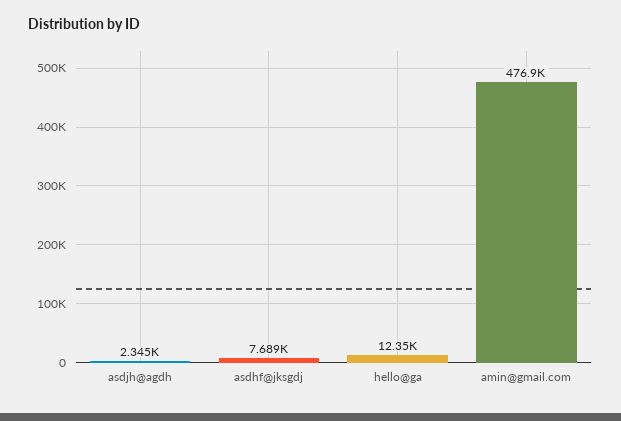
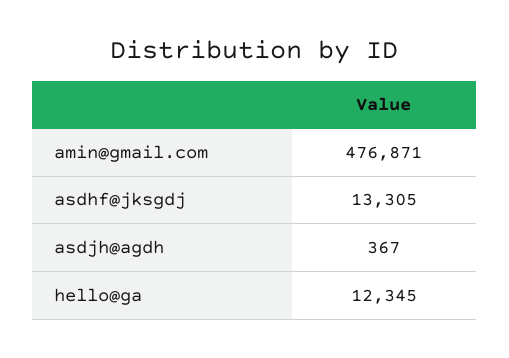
asdjh@agdh: 2345 -> 367
asdhf@jksgdj: 7689 -> 13305

